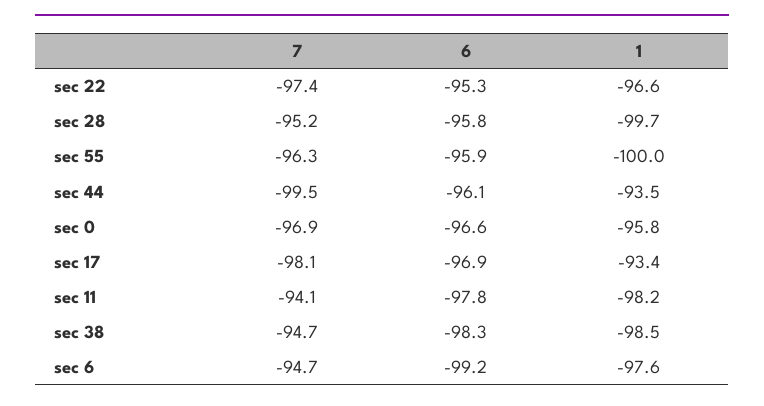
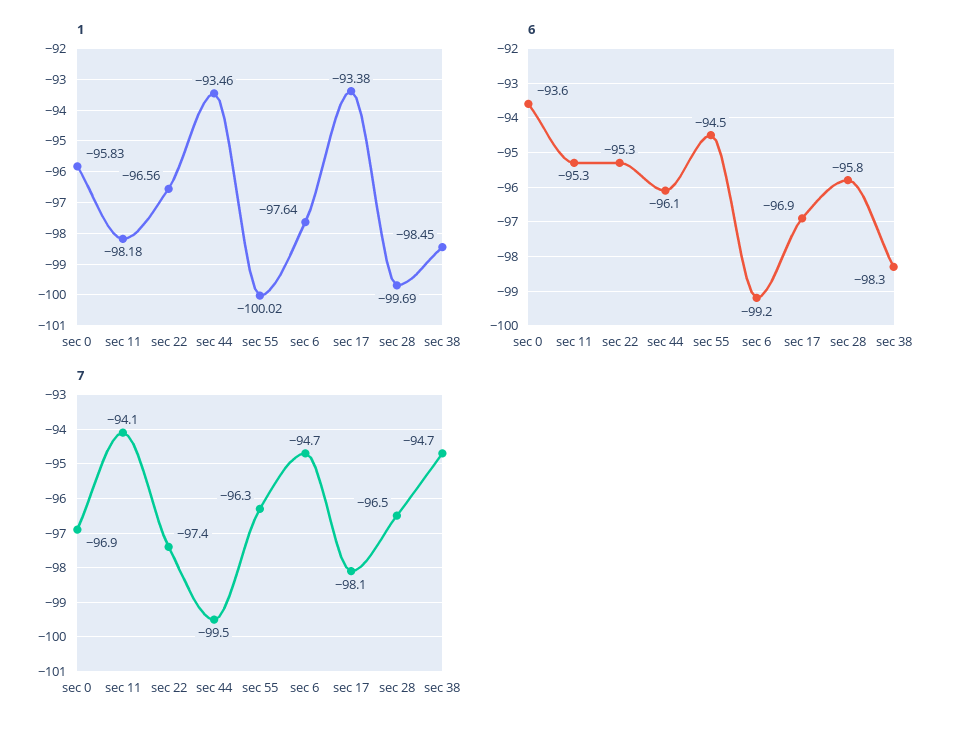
7, sec 28: -95.2 -> -96.5
6, sec 55: -95.9 -> -94.5
6, sec 0: -96.6 -> -93.6
6, sec 11: -97.8 -> -95.3

